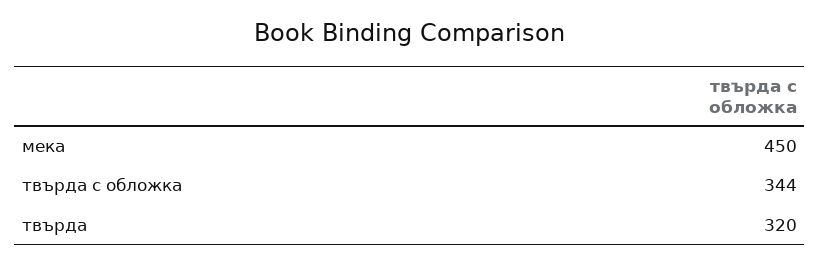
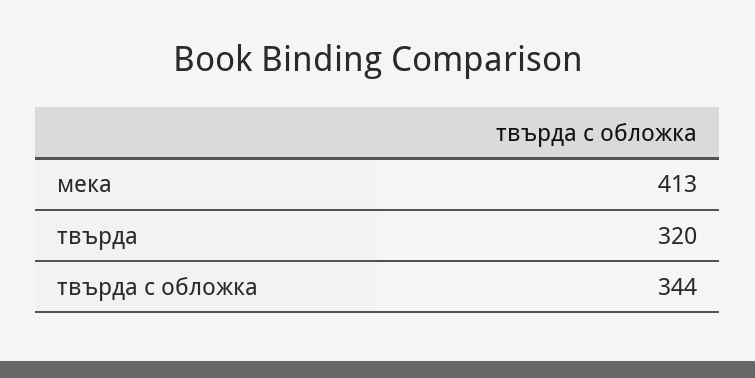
мека: 450 -> 413

